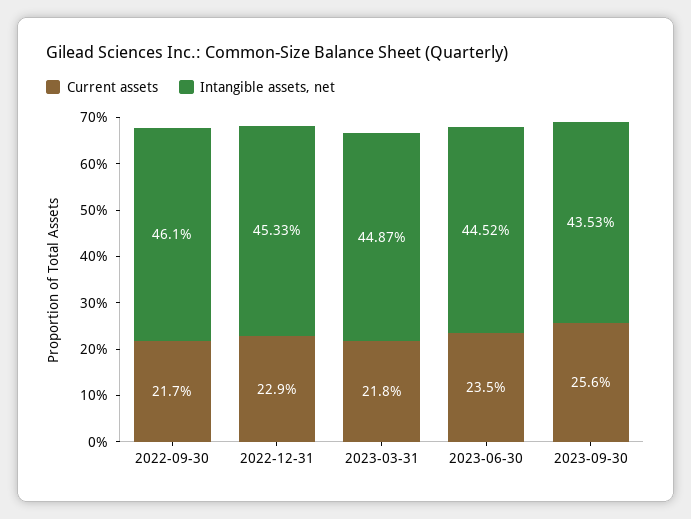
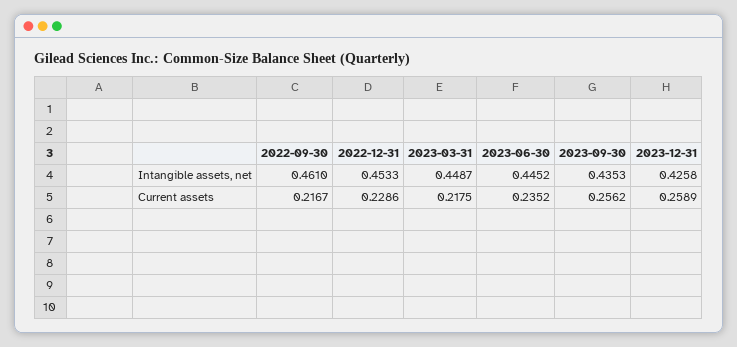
Intangible assets, net, 2023-12-31: none -> 0.4258
Current assets, 2023-12-31: none -> 0.2589

